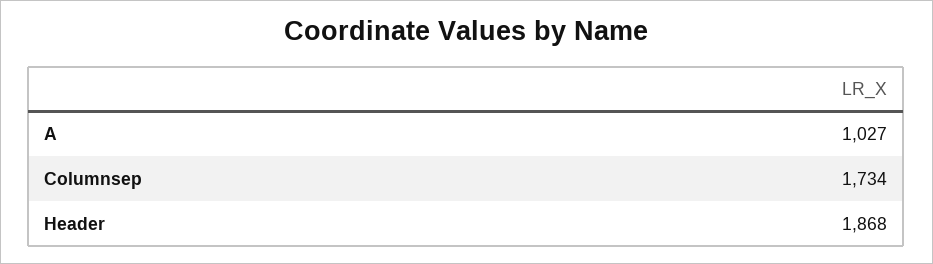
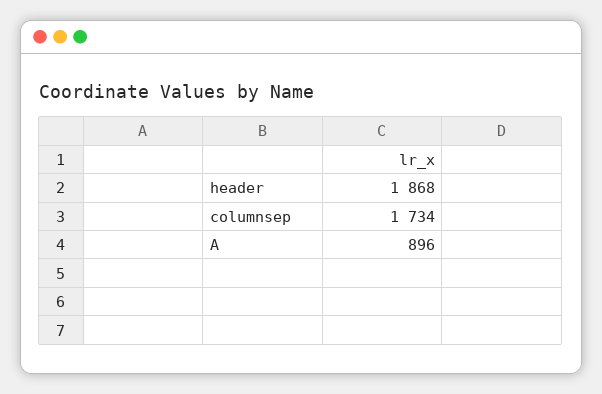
A: 1027 -> 896

